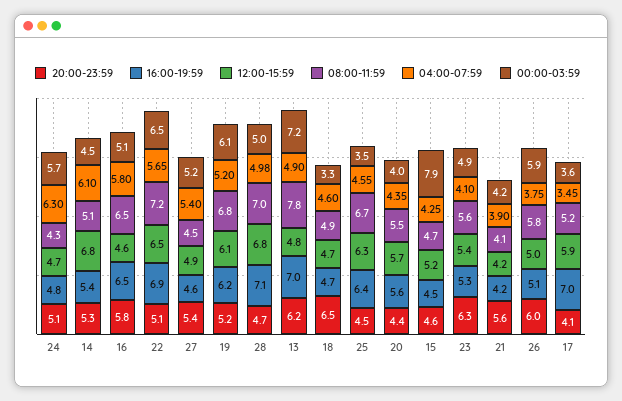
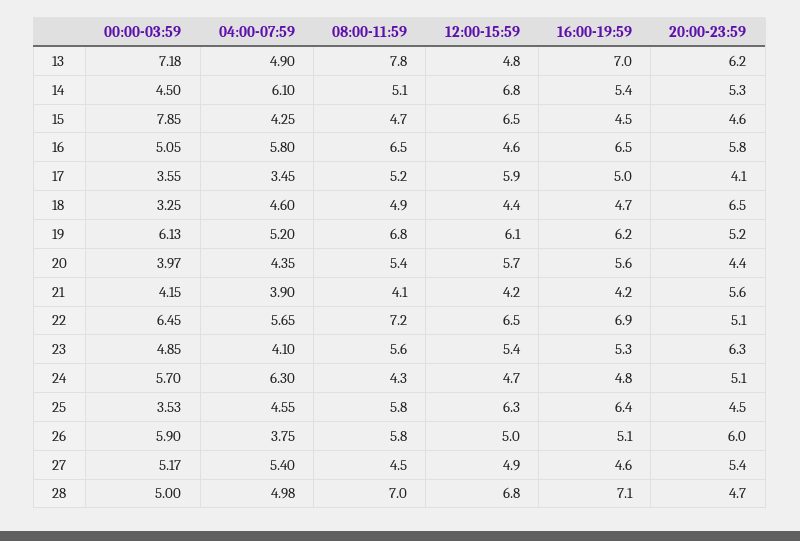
12:00-15:59, 18: 4.7 -> 4.4
08:00-11:59, 25: 6.7 -> 5.8
08:00-11:59, 20: 5.5 -> 5.4
12:00-15:59, 15: 5.2 -> 6.5
16:00-19:59, 17: 7 -> 5

